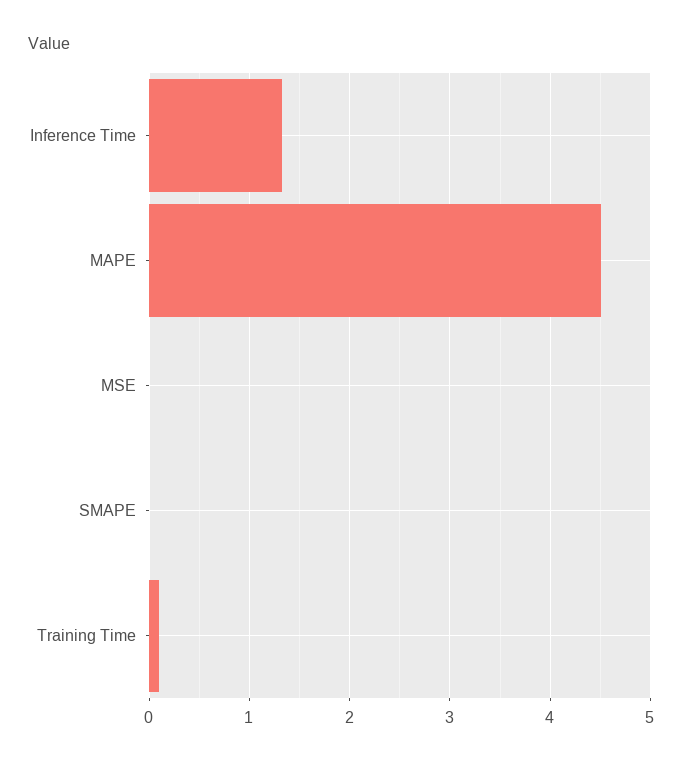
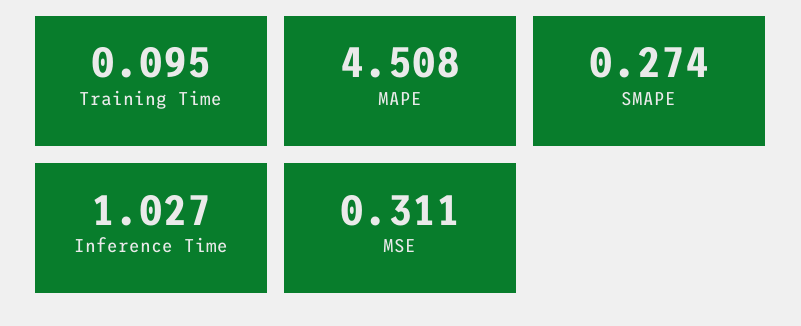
Inference Time: 1.3 -> 1.027
MSE: 0 -> 0.311
SMAPE: 0 -> 0.274

